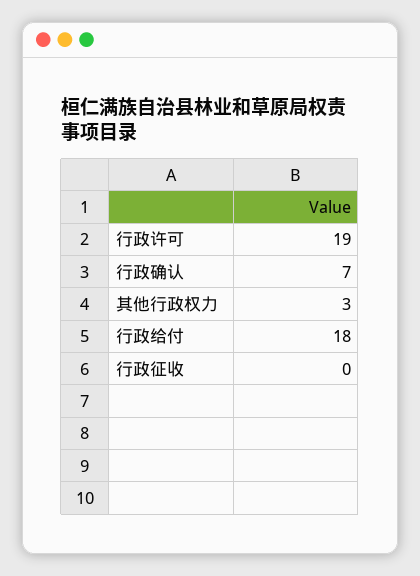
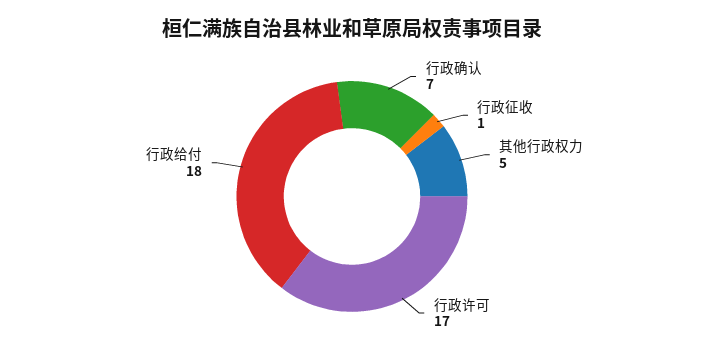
行政许可: 19 -> 17
其他行政权力: 3 -> 5
行政征收: 0 -> 1

